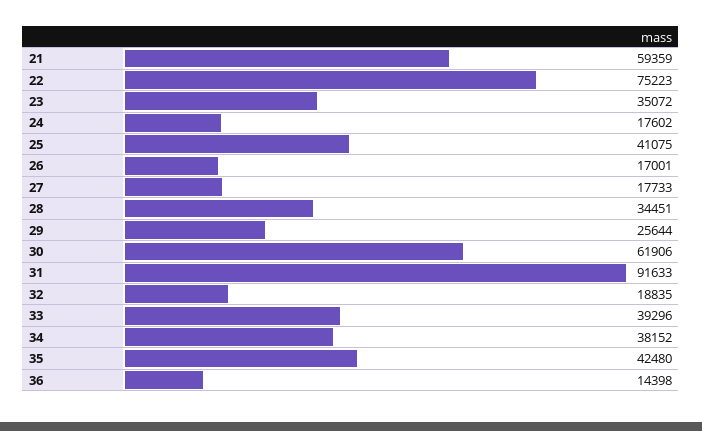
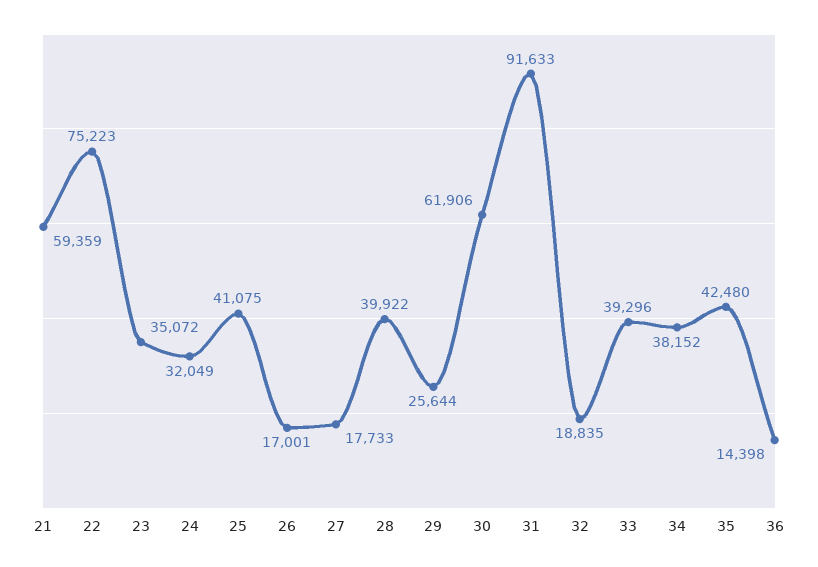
24: 17602 -> 32049
28: 34451 -> 39922

